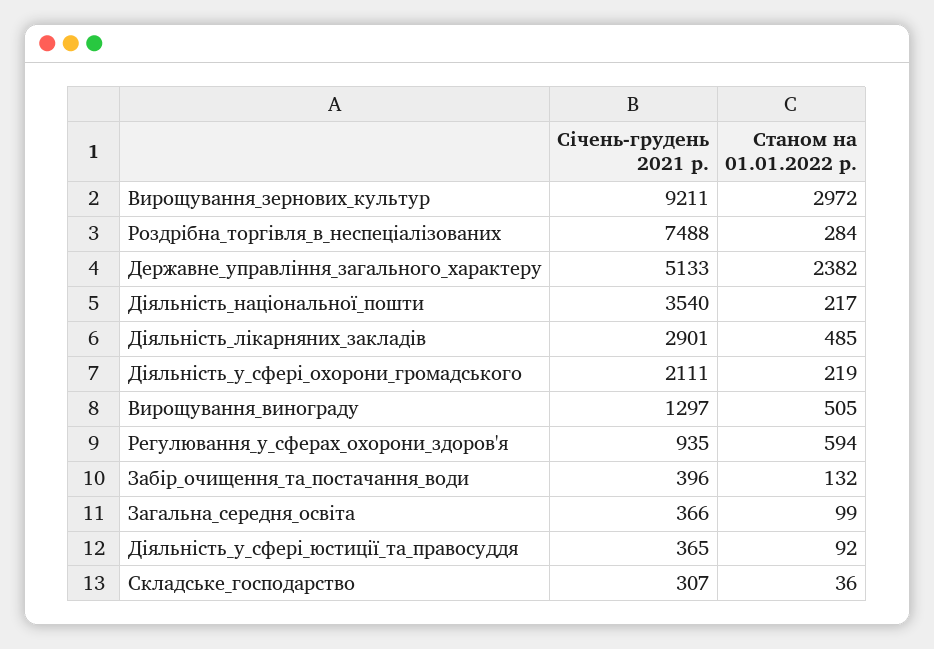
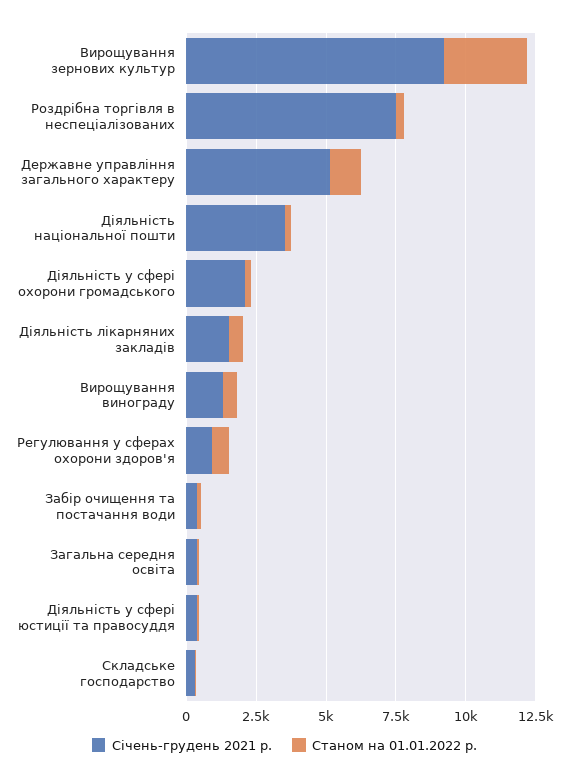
Станом на 01.01.2022 р., Державне_управління_загального_характеру: 2382 -> 1000
Січень-грудень 2021 р., Діяльність_лікарняних_закладів: 2901 -> 1500

